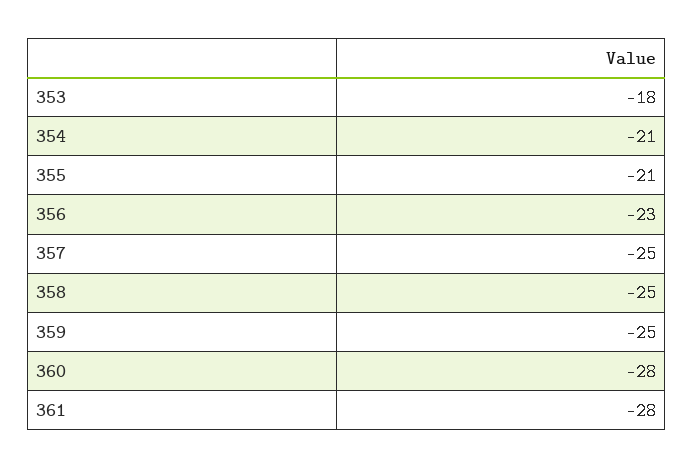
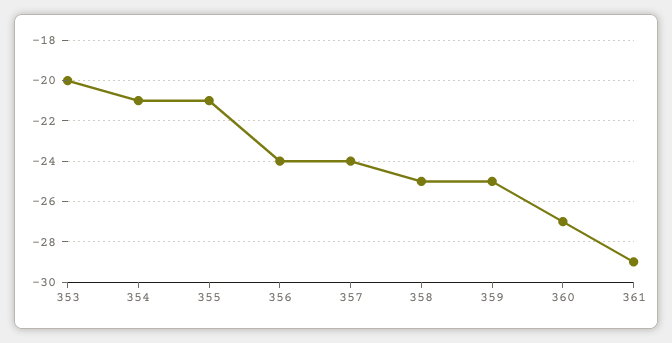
353: -18 -> -20
356: -23 -> -24
357: -25 -> -24
360: -28 -> -27
361: -28 -> -29

